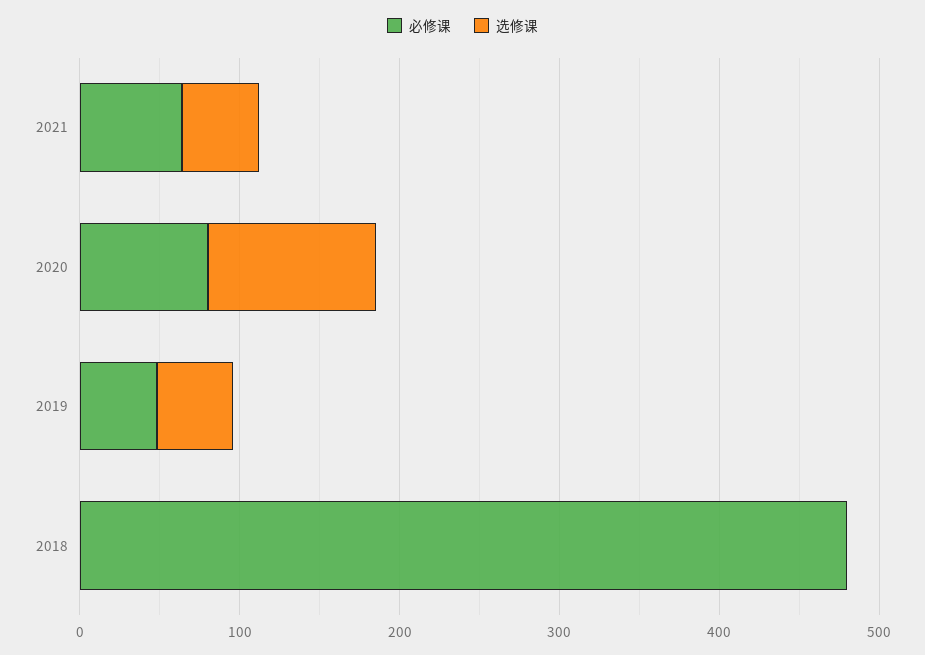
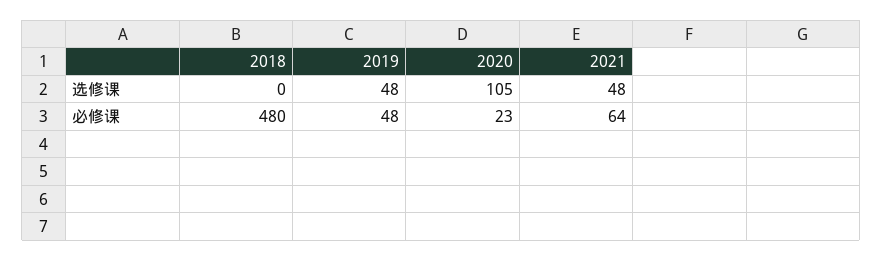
必修课, 2020: 80 -> 23

